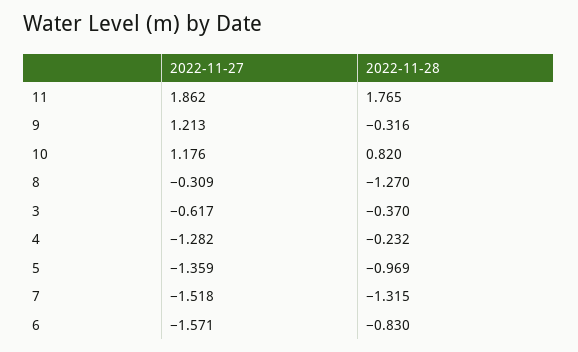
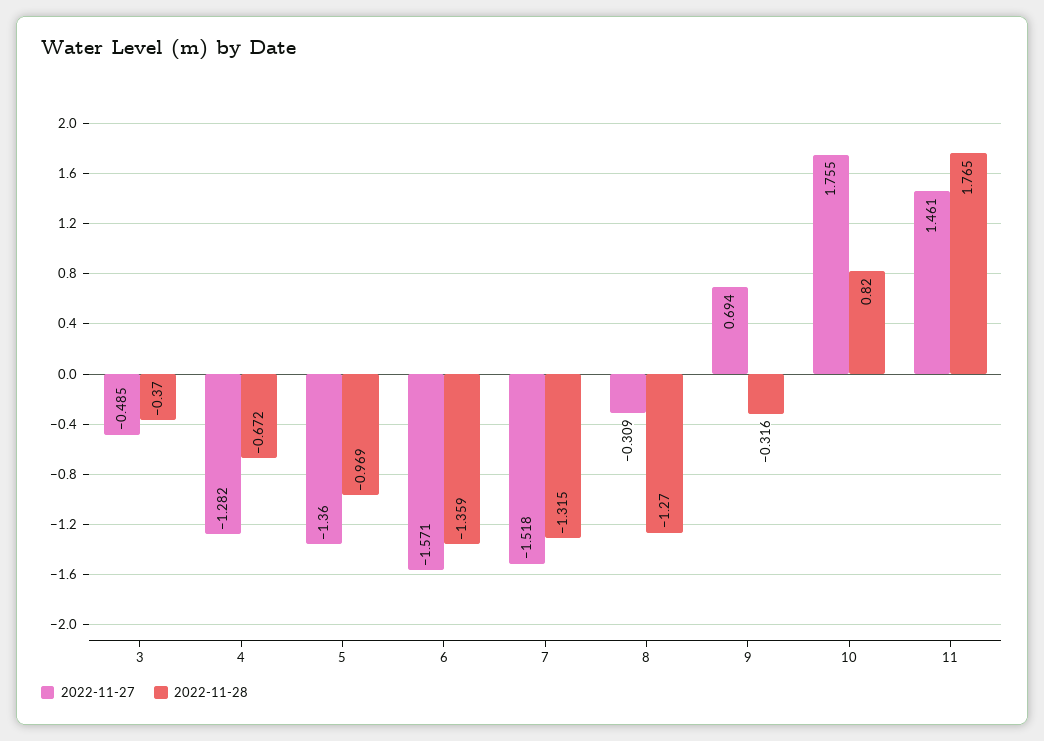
2022-11-27, 11: 1.862 -> 1.461
2022-11-27, 9: 1.213 -> 0.694
2022-11-27, 10: 1.176 -> 1.755
2022-11-27, 3: -0.617 -> -0.485
2022-11-28, 4: -0.232 -> -0.672
2022-11-27, 5: -1.359 -> -1.36
2022-11-28, 6: -0.83 -> -1.359

